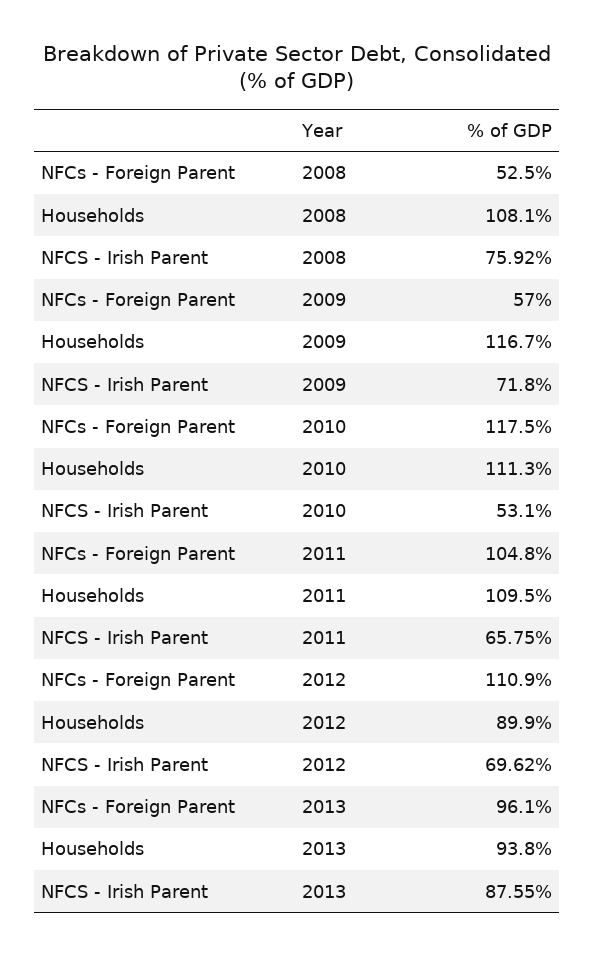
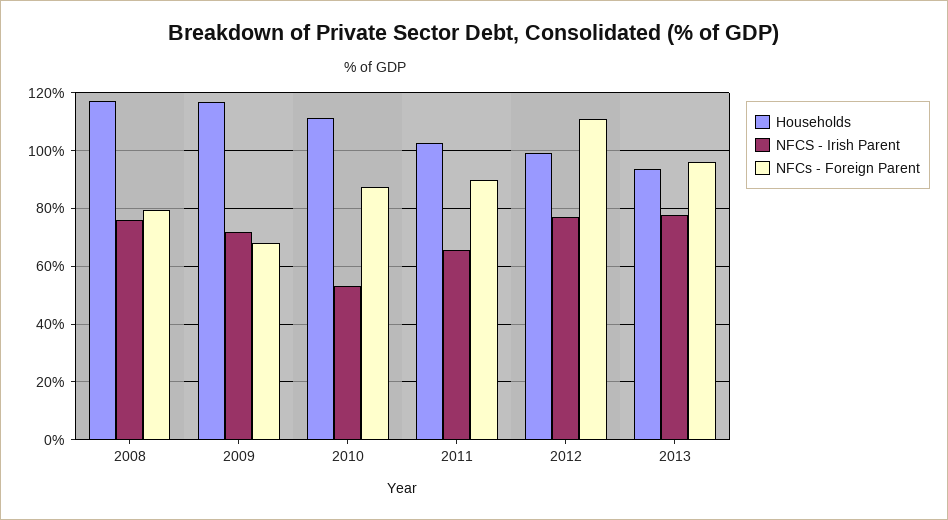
NFCs - Foreign Parent, 2008: 52.5 -> 80
Households, 2008: 108.1 -> 117.5
NFCs - Foreign Parent, 2009: 57 -> 67.5
NFCs - Foreign Parent, 2010: 117.5 -> 87.5
NFCs - Foreign Parent, 2011: 104.8 -> 90
Households, 2011: 109.5 -> 102.5
Households, 2012: 89.9 -> 100
NFCS - Irish Parent, 2012: 69.62 -> 77.5
NFCS - Irish Parent, 2013: 87.55 -> 77.5

